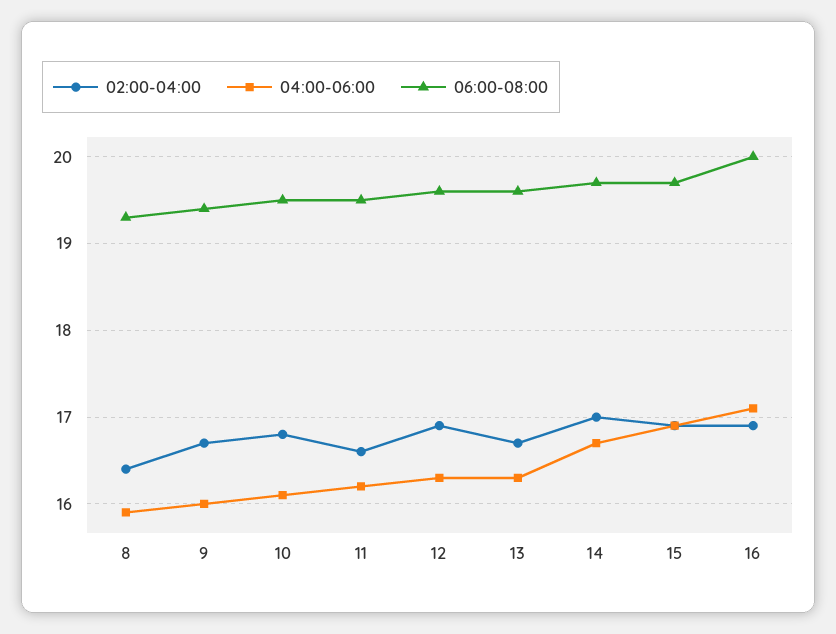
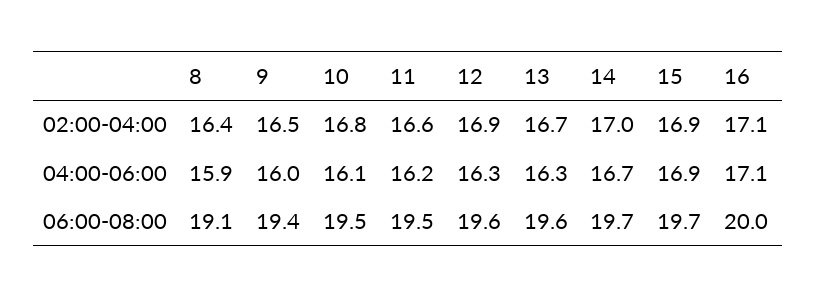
06:00-08:00, 8: 19.3 -> 19.1
02:00-04:00, 9: 16.7 -> 16.5
02:00-04:00, 16: 16.9 -> 17.1

